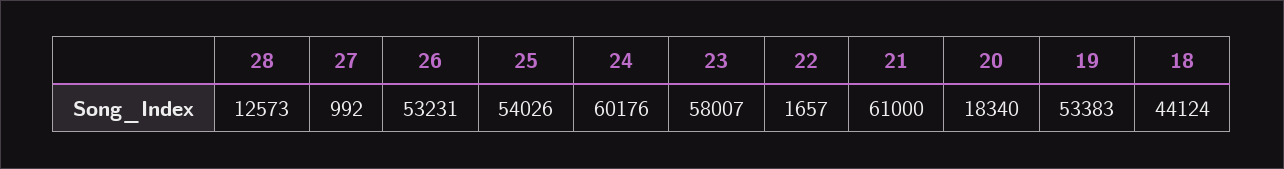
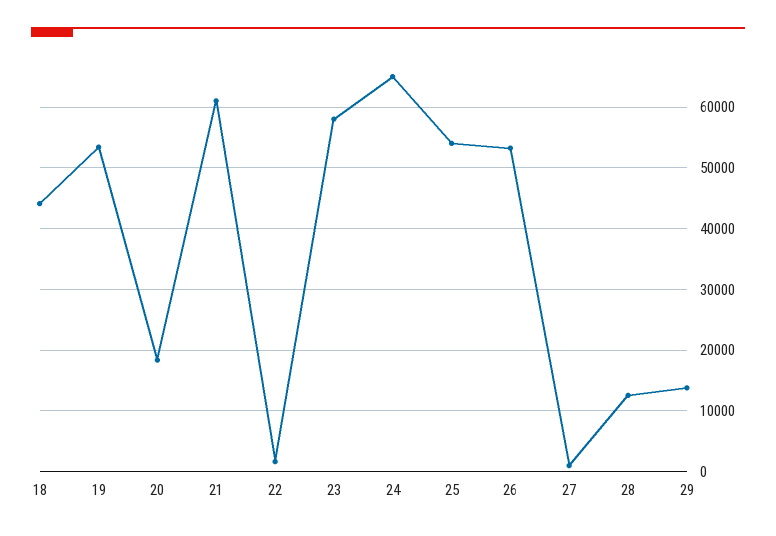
24: 60176 -> 65000
29: none -> 14000

